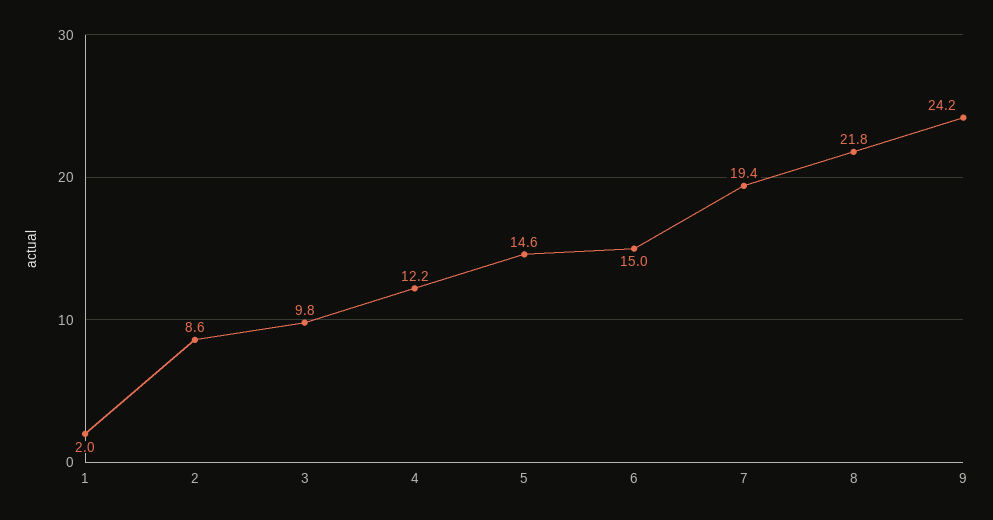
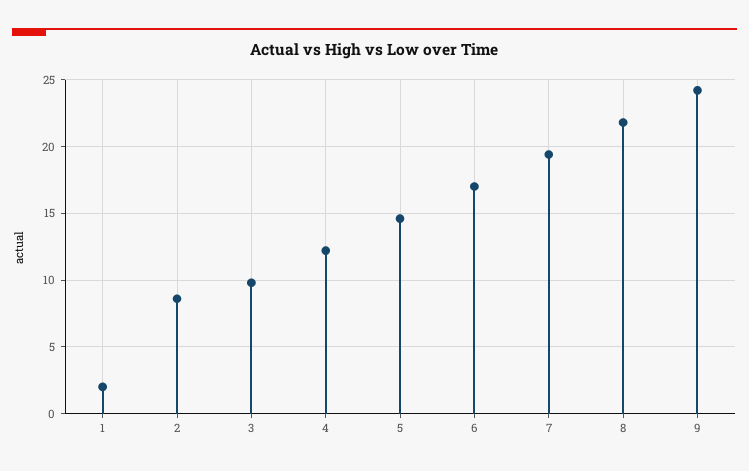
6: 15 -> 17

